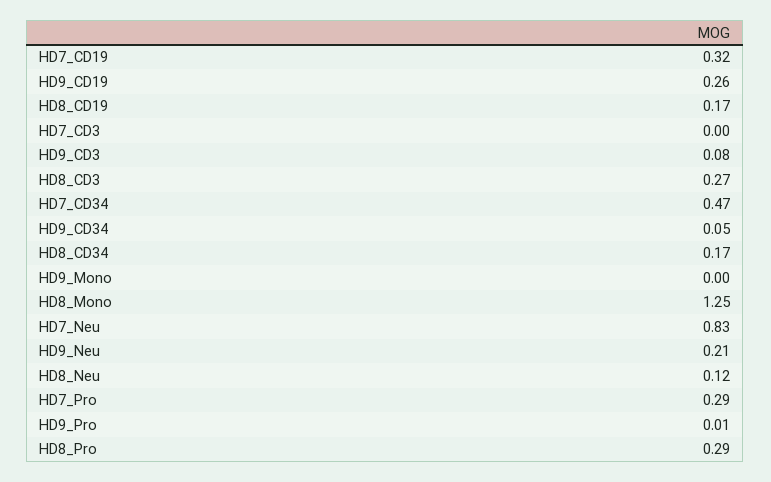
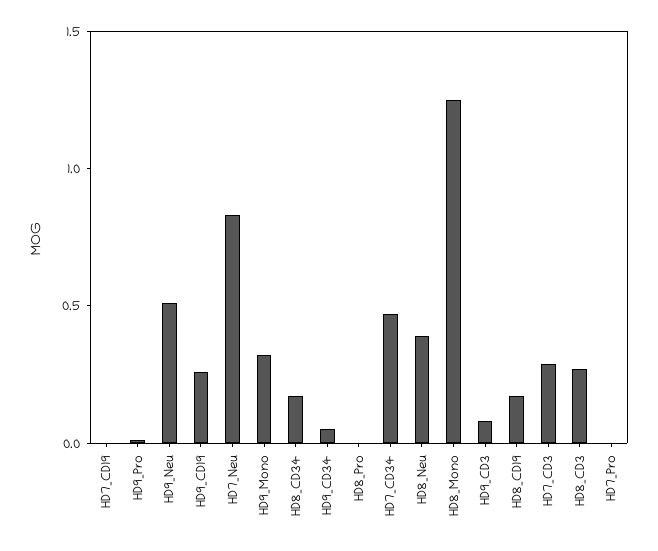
HD7_CD19: 0.32 -> 0
HD7_CD3: 0 -> 0.3
HD9_Mono: 0 -> 0.3
HD9_Neu: 0.21 -> 0.5
HD8_Neu: 0.12 -> 0.4
HD7_Pro: 0.29 -> 0
HD8_Pro: 0.29 -> 0

